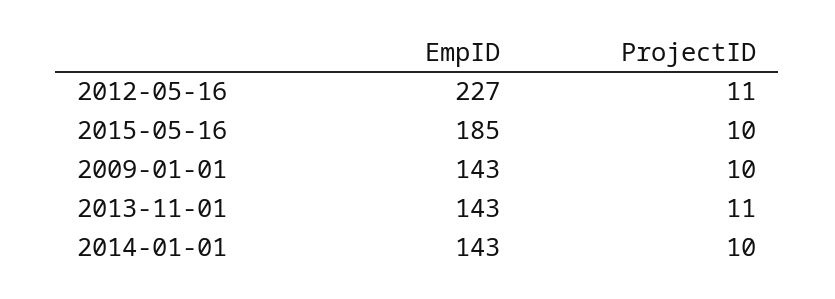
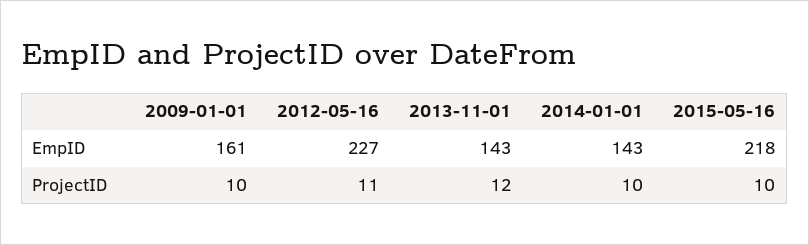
EmpID, 2015-05-16: 185 -> 218
EmpID, 2009-01-01: 143 -> 161
ProjectID, 2013-11-01: 11 -> 12

